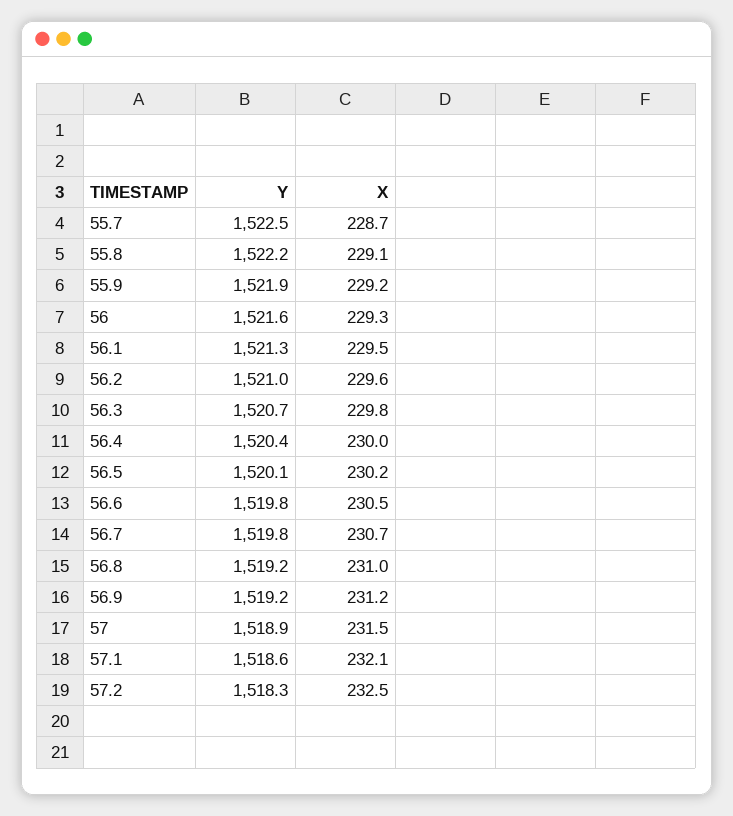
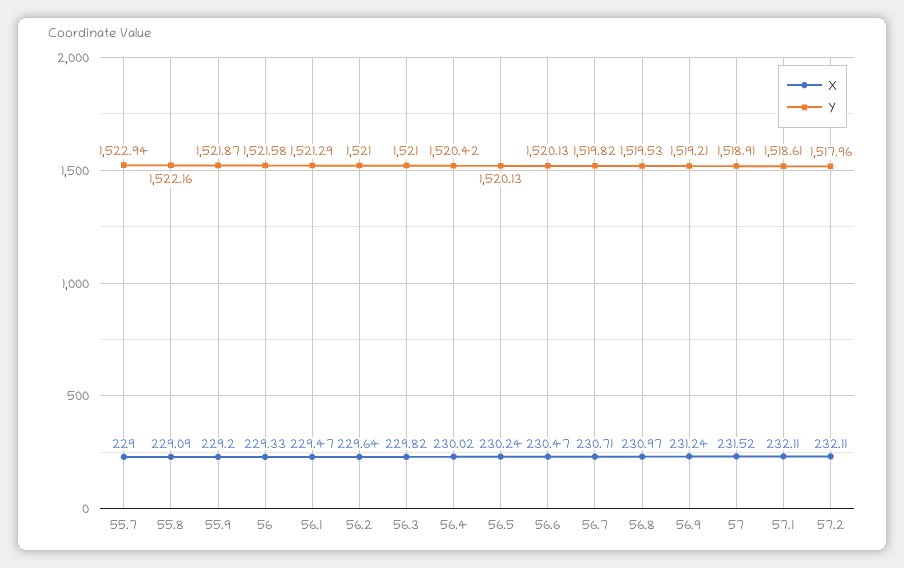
Y, 55.7: 1522.5 -> 1522.94
X, 55.7: 228.7 -> 229
Y, 56.3: 1520.7 -> 1521
Y, 56.6: 1519.8 -> 1520.13
Y, 56.8: 1519.2 -> 1519.53
Y, 57.2: 1518.3 -> 1517.96
X, 57.2: 232.5 -> 232.11

